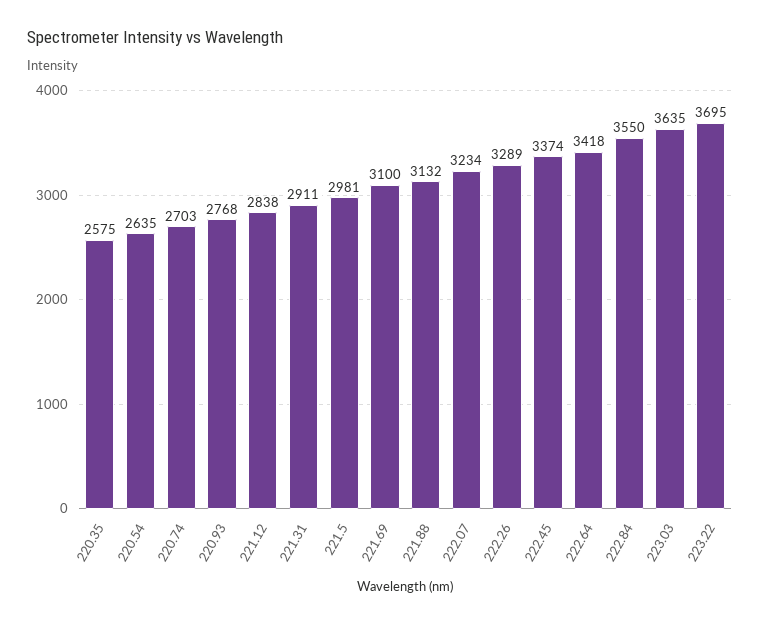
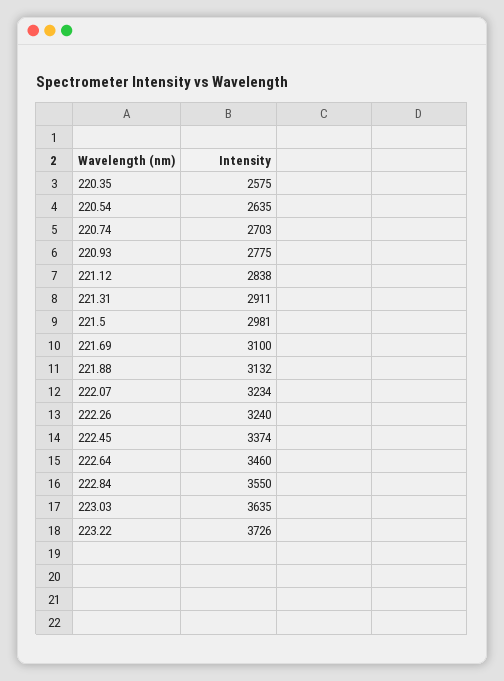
220.93: 2768 -> 2775
222.26: 3289 -> 3240
222.64: 3418 -> 3460
223.22: 3695 -> 3726

